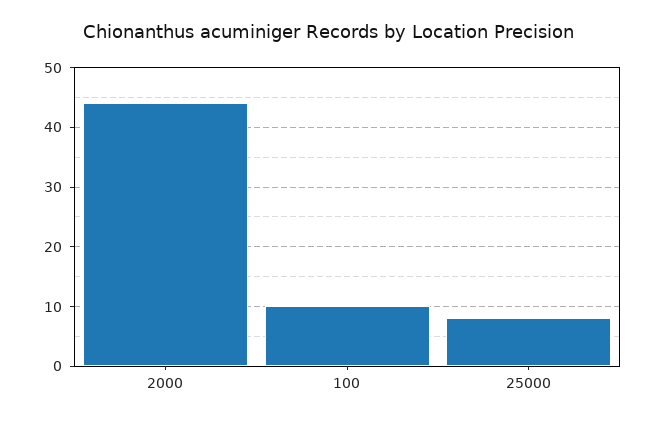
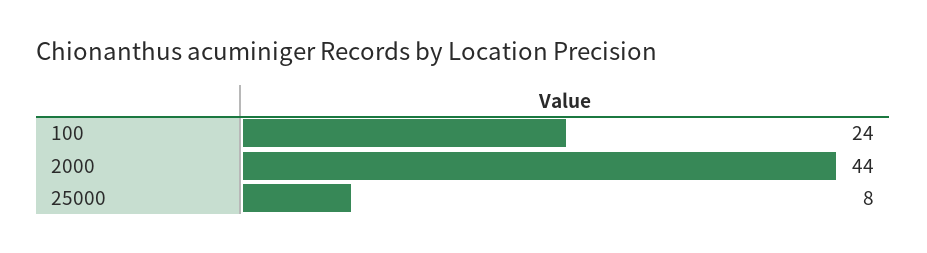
100: 10 -> 24

